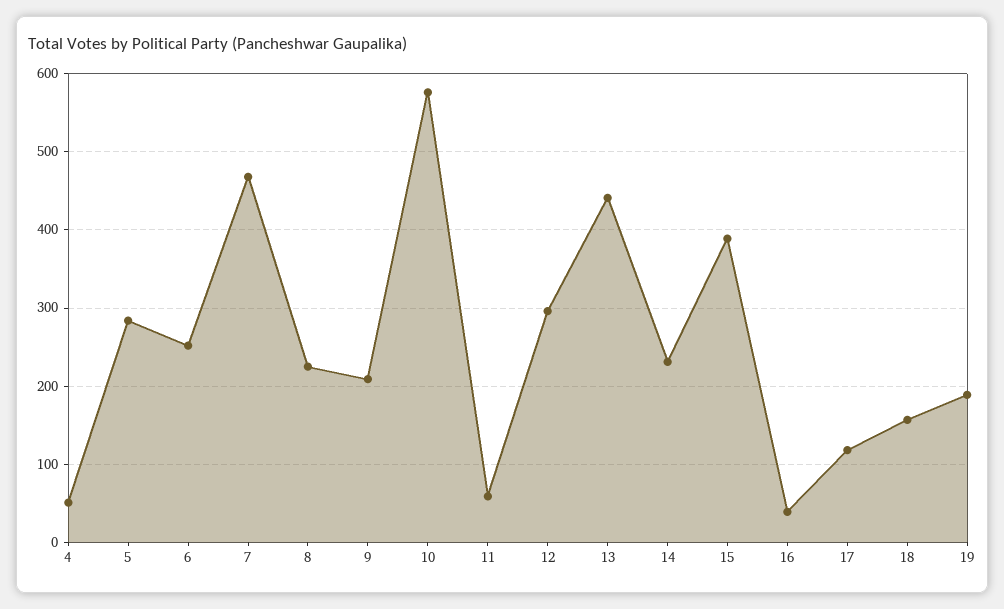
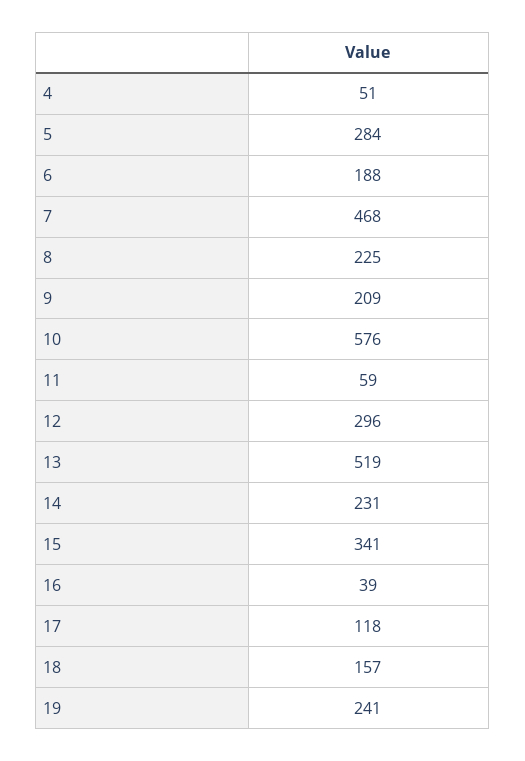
6: 250 -> 188
13: 440 -> 519
15: 390 -> 341
19: 190 -> 241

